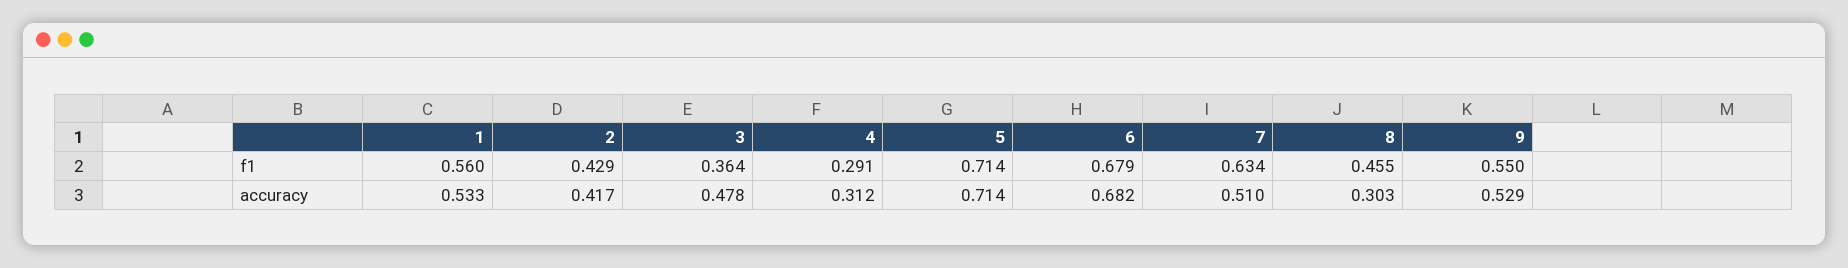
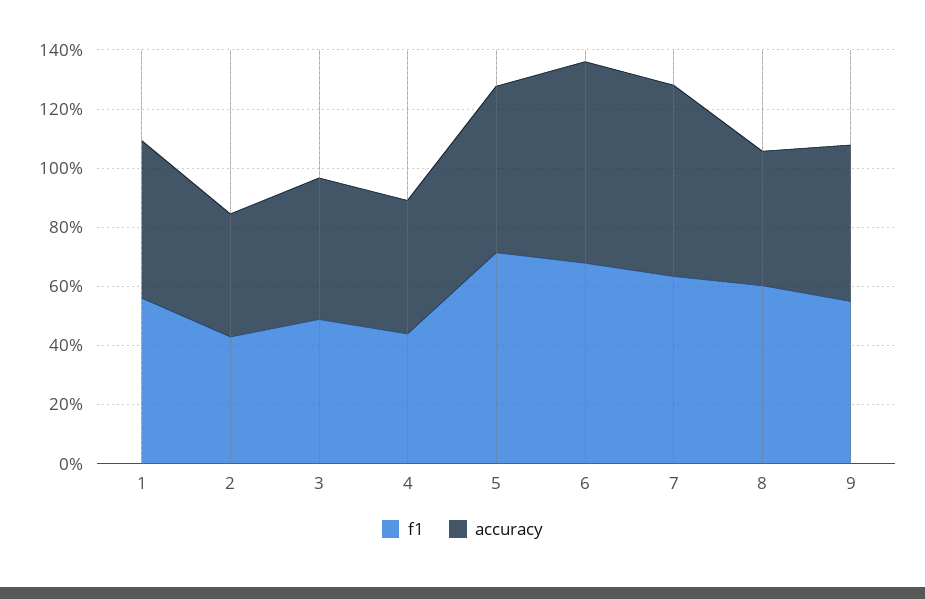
f1, 3: 0.364 -> 0.5
f1, 4: 0.291 -> 0.45
f1, 8: 0.455 -> 0.6
accuracy, 4: 0.312 -> 0.45
accuracy, 5: 0.714 -> 0.55
accuracy, 7: 0.51 -> 0.65
accuracy, 8: 0.303 -> 0.45

